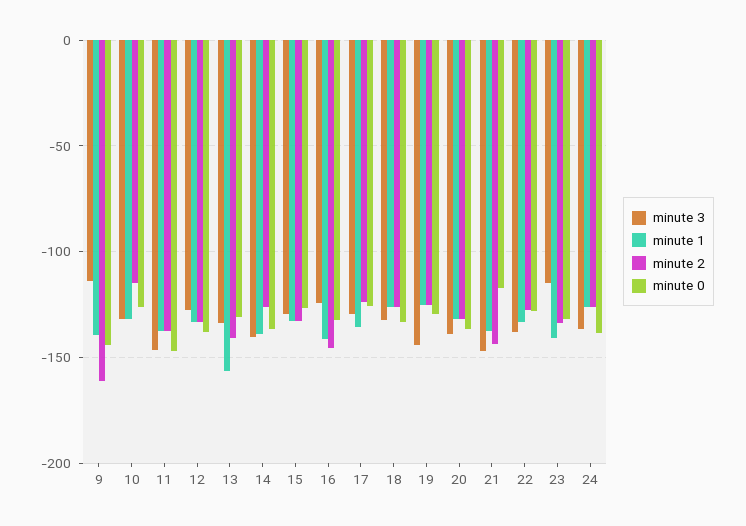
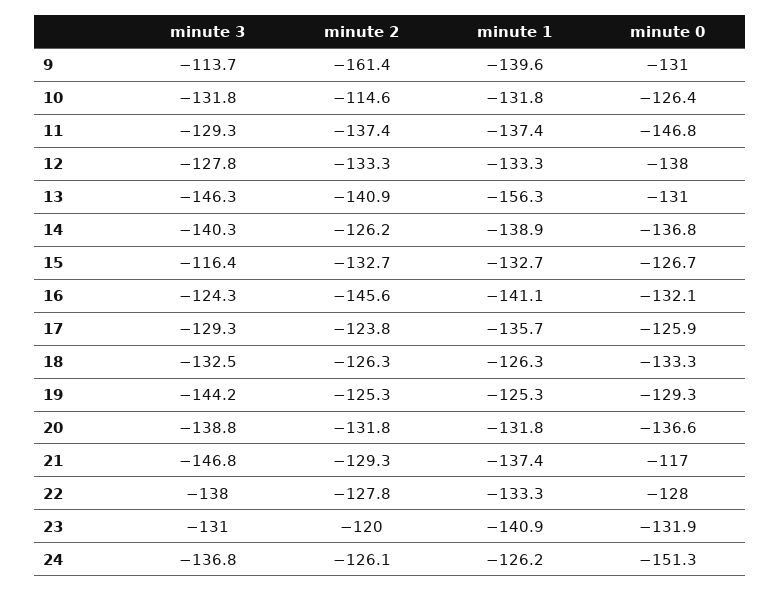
minute 0, 9: -145 -> -131
minute 3, 11: -145 -> -129.3
minute 3, 13: -135 -> -146.3
minute 3, 15: -130 -> -116.4
minute 2, 21: -145 -> -129.3
minute 3, 23: -115 -> -131
minute 2, 23: -135 -> -120
minute 0, 24: -140 -> -151.3

